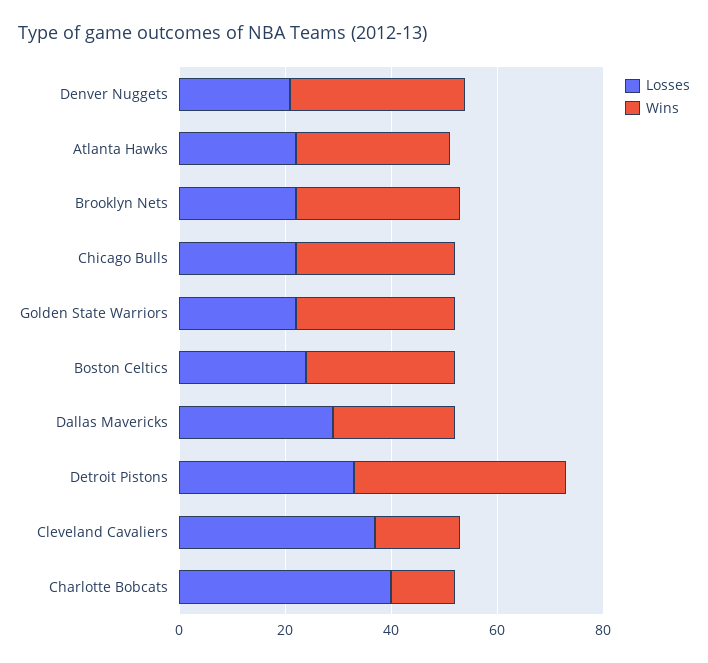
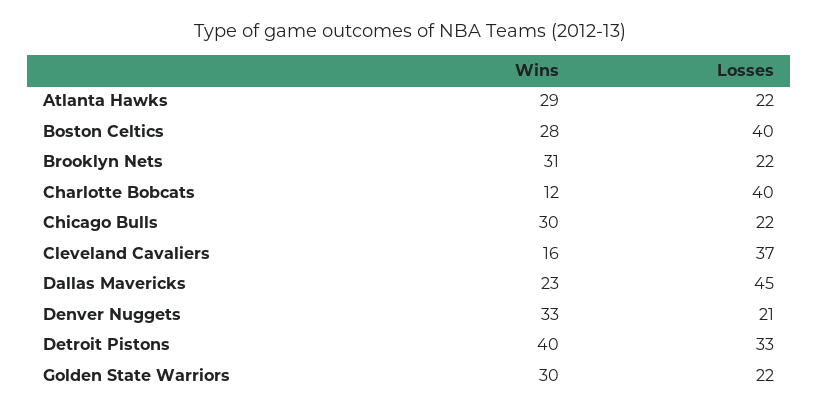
Losses, Boston Celtics: 25 -> 40
Losses, Dallas Mavericks: 30 -> 45

